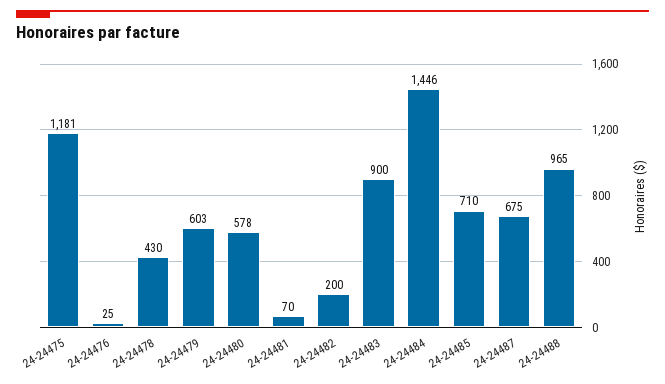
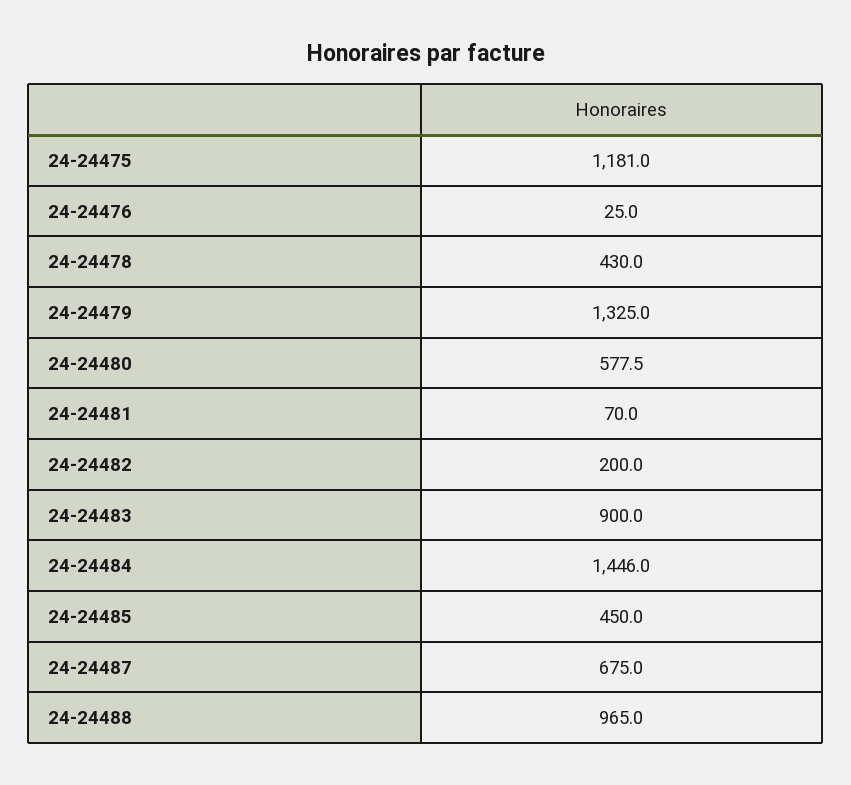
24-24479: 603 -> 1325
24-24485: 710 -> 450

